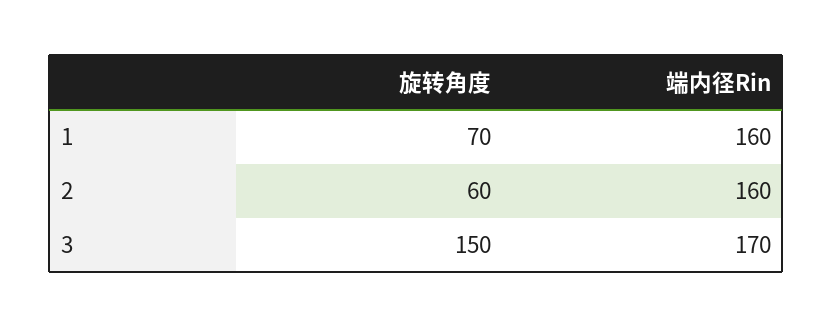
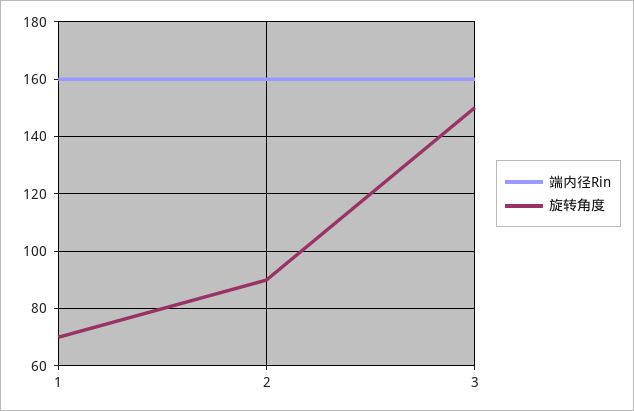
旋转角度, 2: 60 -> 90
端内径Rin, 3: 170 -> 160

